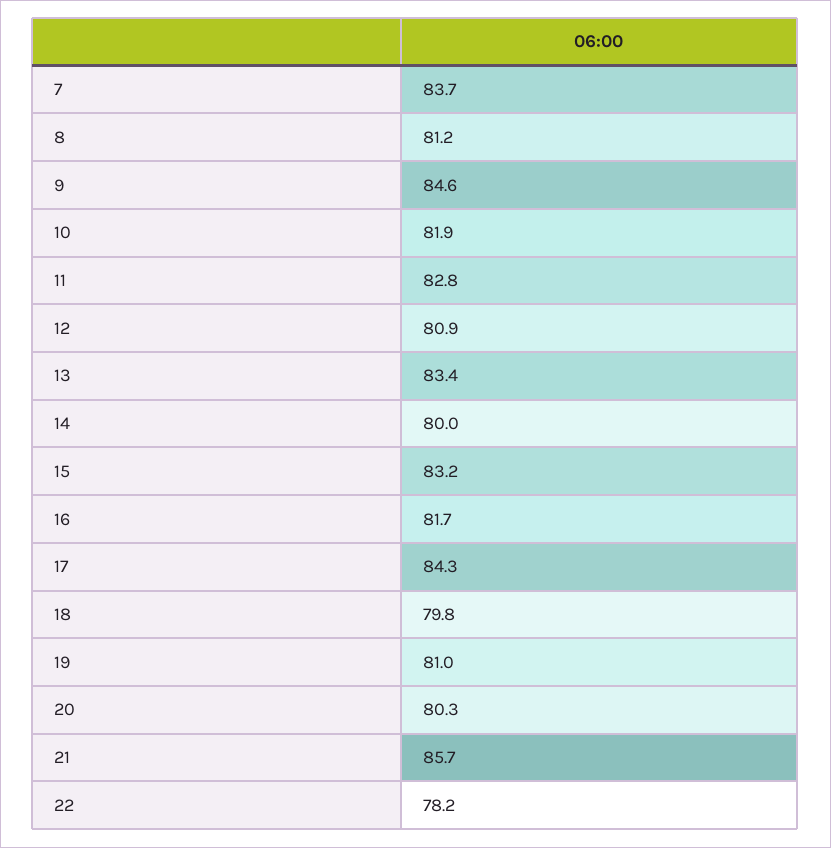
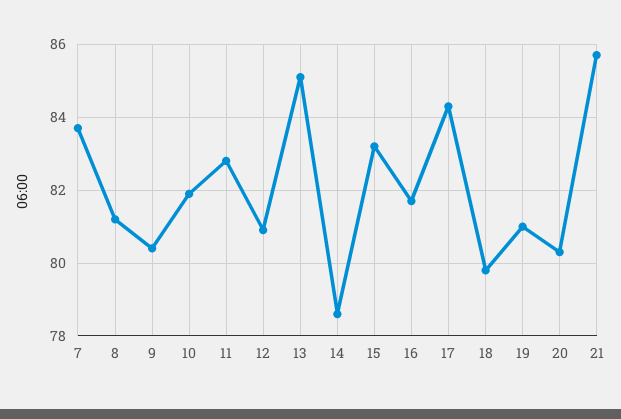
9: 84.6 -> 80.5
13: 83.4 -> 85
14: 80 -> 78.5
22: 78.2 -> none

